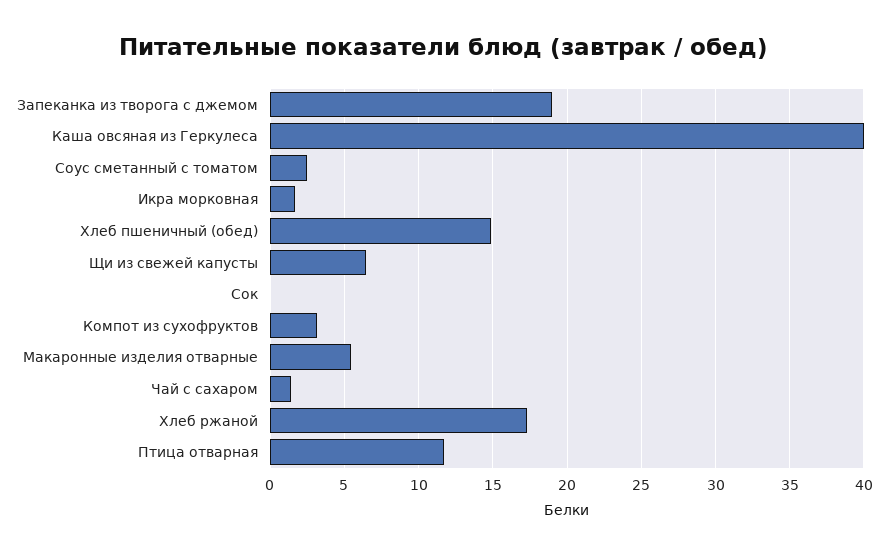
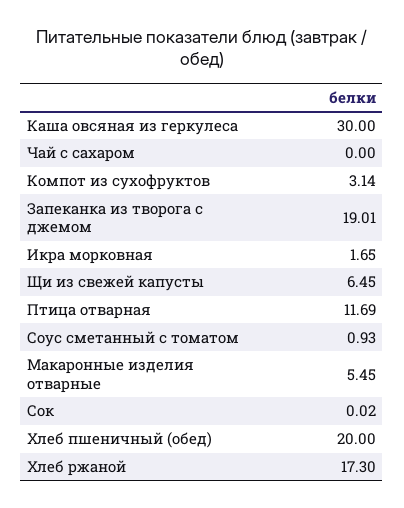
Каша овсяная из Геркулеса: 40 -> 30
Соус сметанный с томатом: 2.5 -> 0.93
Хлеб пшеничный (обед): 15 -> 20
Чай с сахаром: 1.5 -> 0

